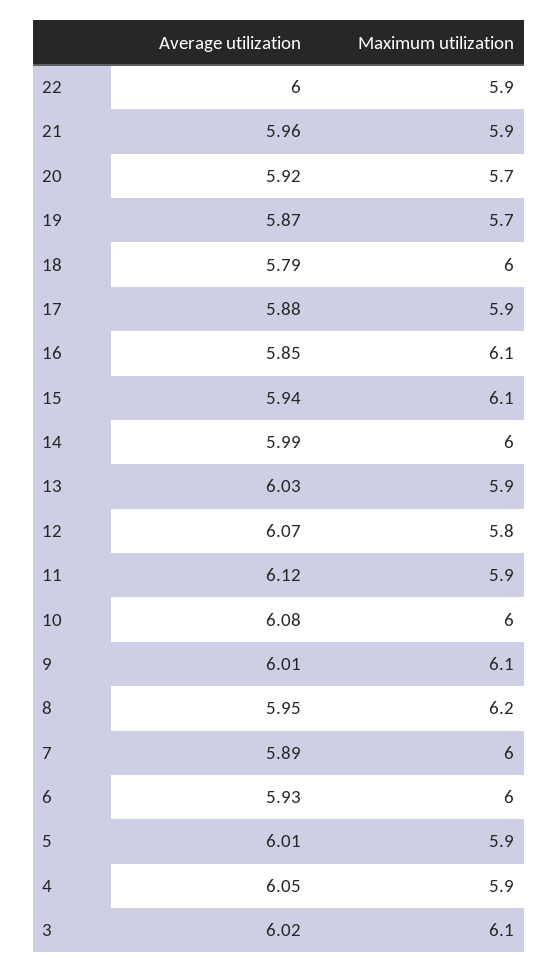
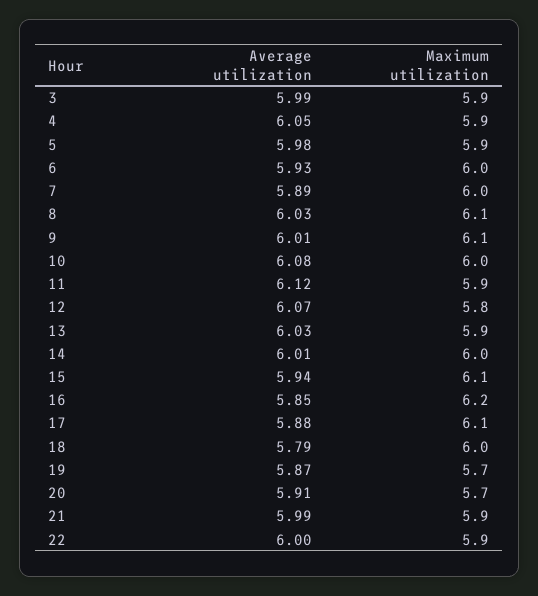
Average utilization, 21: 5.96 -> 5.99
Average utilization, 20: 5.92 -> 5.91
Maximum utilization, 17: 5.9 -> 6.1
Maximum utilization, 16: 6.1 -> 6.2
Average utilization, 14: 5.99 -> 6.01
Average utilization, 8: 5.95 -> 6.03
Maximum utilization, 8: 6.2 -> 6.1
Average utilization, 5: 6.01 -> 5.98
Average utilization, 3: 6.02 -> 5.99
Maximum utilization, 3: 6.1 -> 5.9

